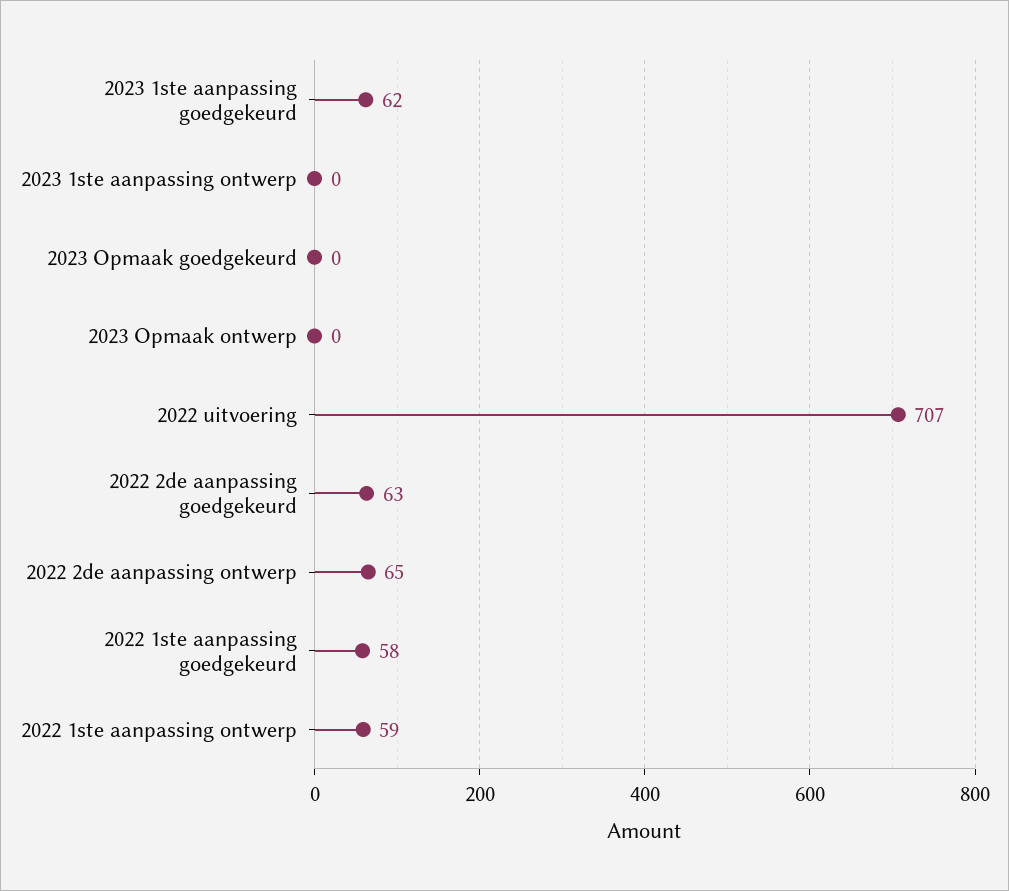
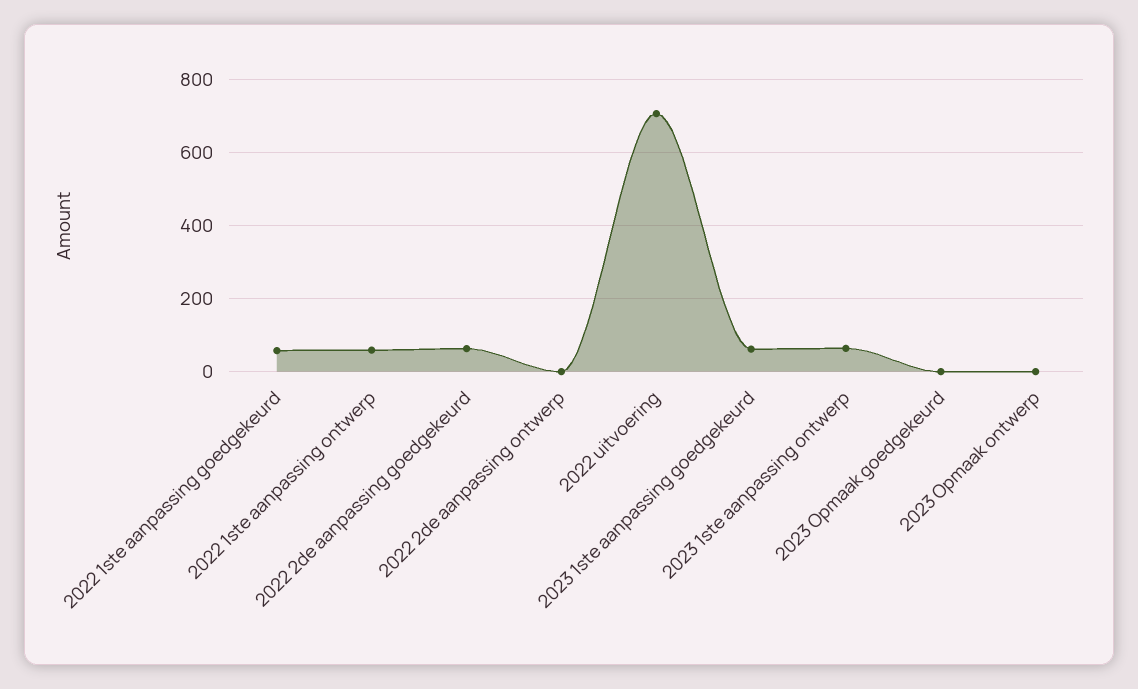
2023 1ste aanpassing ontwerp: 0 -> 60
2022 2de aanpassing ontwerp: 65 -> 0

